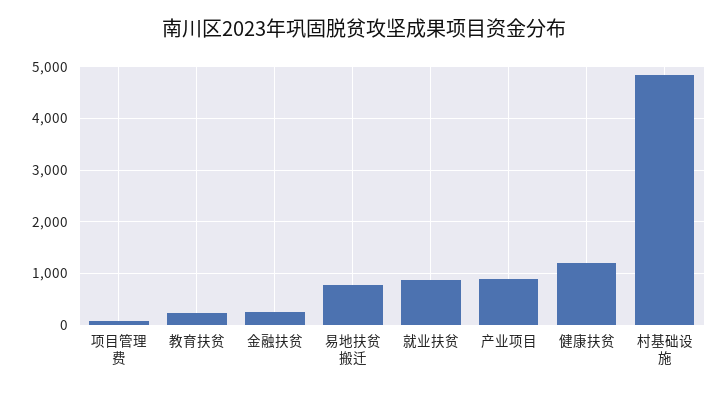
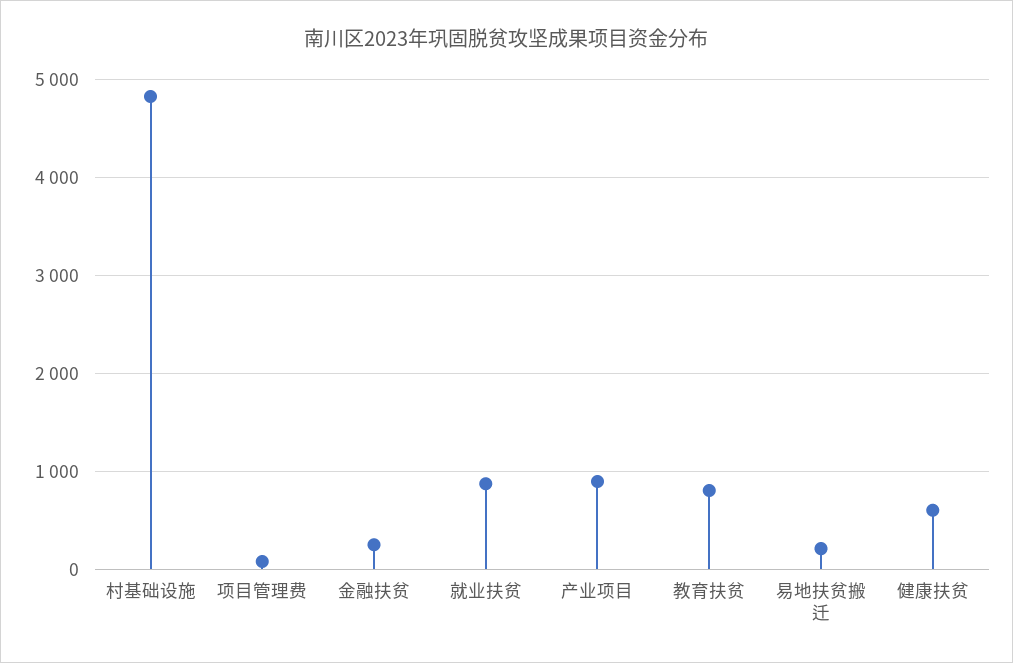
教育扶贫: 200 -> 800
易地扶贫搬迁: 800 -> 200
健康扶贫: 1200 -> 600

